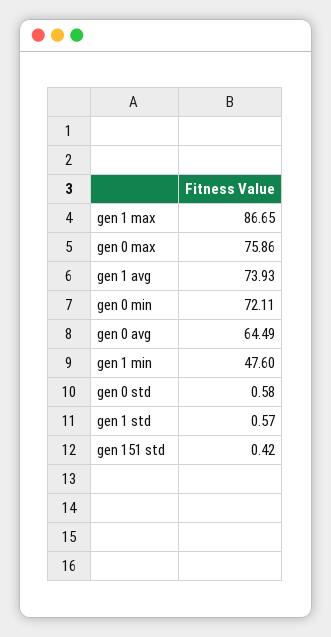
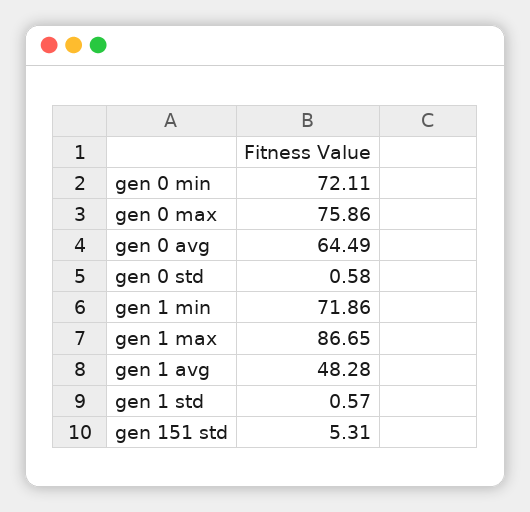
gen 1 avg: 73.93 -> 48.28
gen 1 min: 47.6 -> 71.86
gen 151 std: 0.42 -> 5.31

